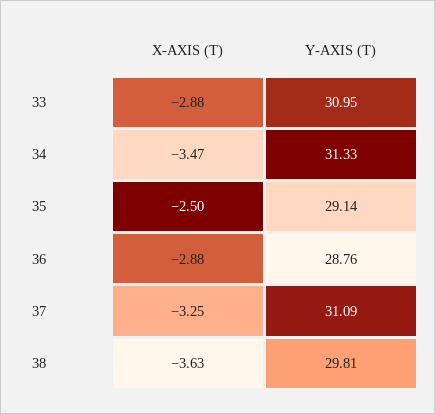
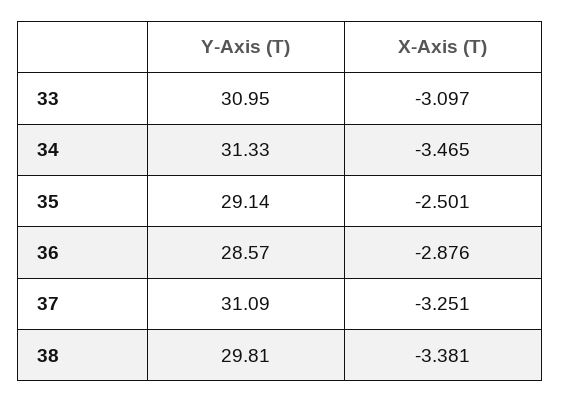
X-AXIS (T), 33: -2.88 -> -3.097
Y-AXIS (T), 36: 28.76 -> 28.57
X-AXIS (T), 38: -3.63 -> -3.381

